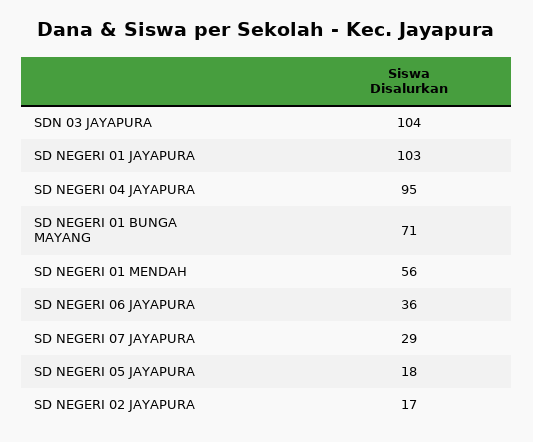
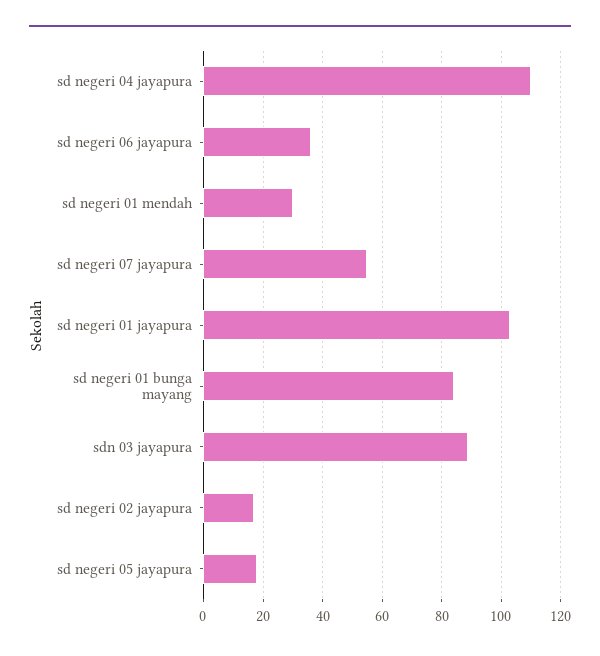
SDN 03 JAYAPURA: 104 -> 90
SD NEGERI 04 JAYAPURA: 95 -> 110
SD NEGERI 01 BUNGA MAYANG: 71 -> 85
SD NEGERI 01 MENDAH: 56 -> 30
SD NEGERI 07 JAYAPURA: 29 -> 55

